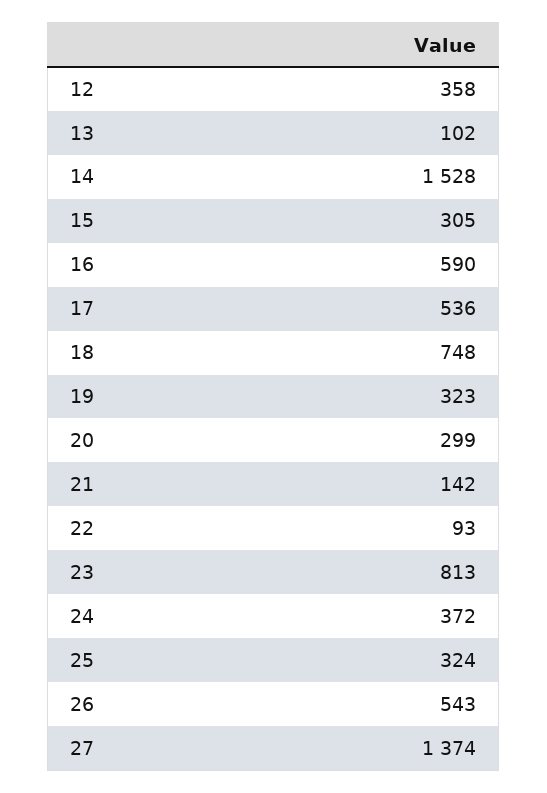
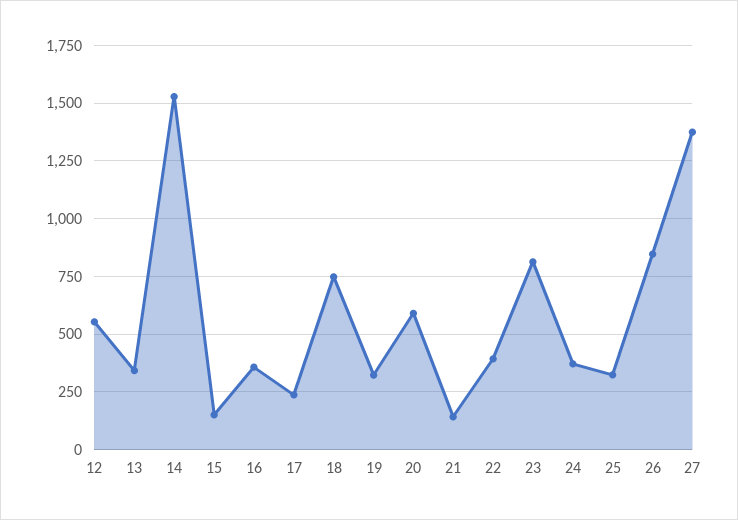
12: 358 -> 550
13: 102 -> 350
15: 305 -> 150
16: 590 -> 350
17: 536 -> 250
20: 299 -> 600
22: 93 -> 400
26: 543 -> 850

